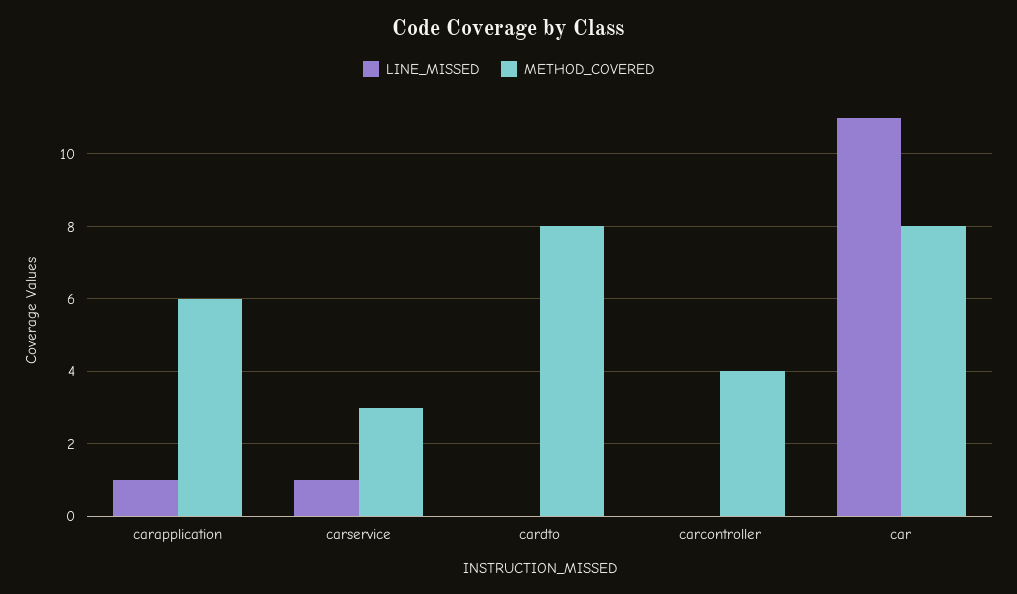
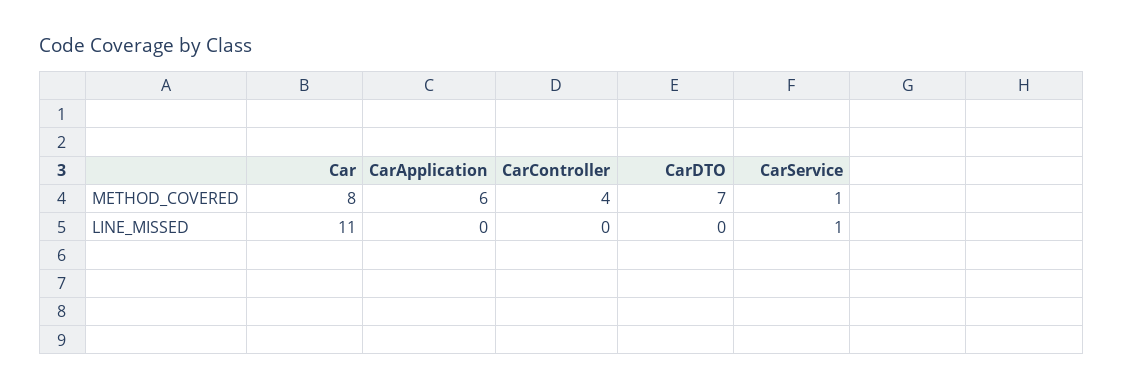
LINE_MISSED, carapplication: 1 -> 0
METHOD_COVERED, carservice: 3 -> 1
METHOD_COVERED, cardto: 8 -> 7

